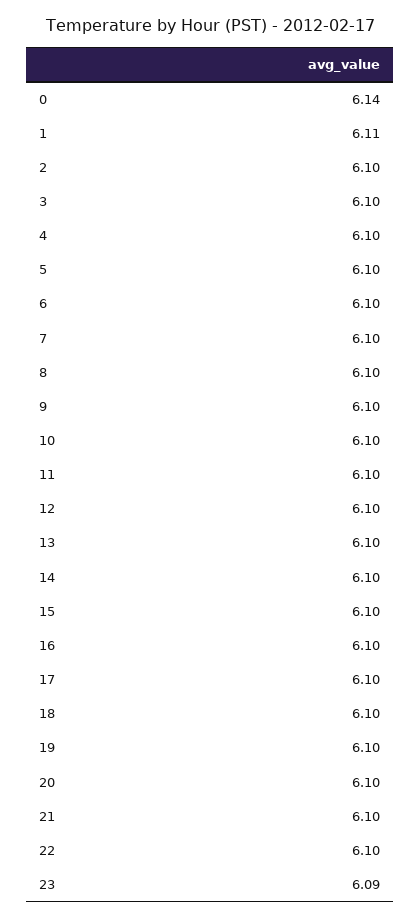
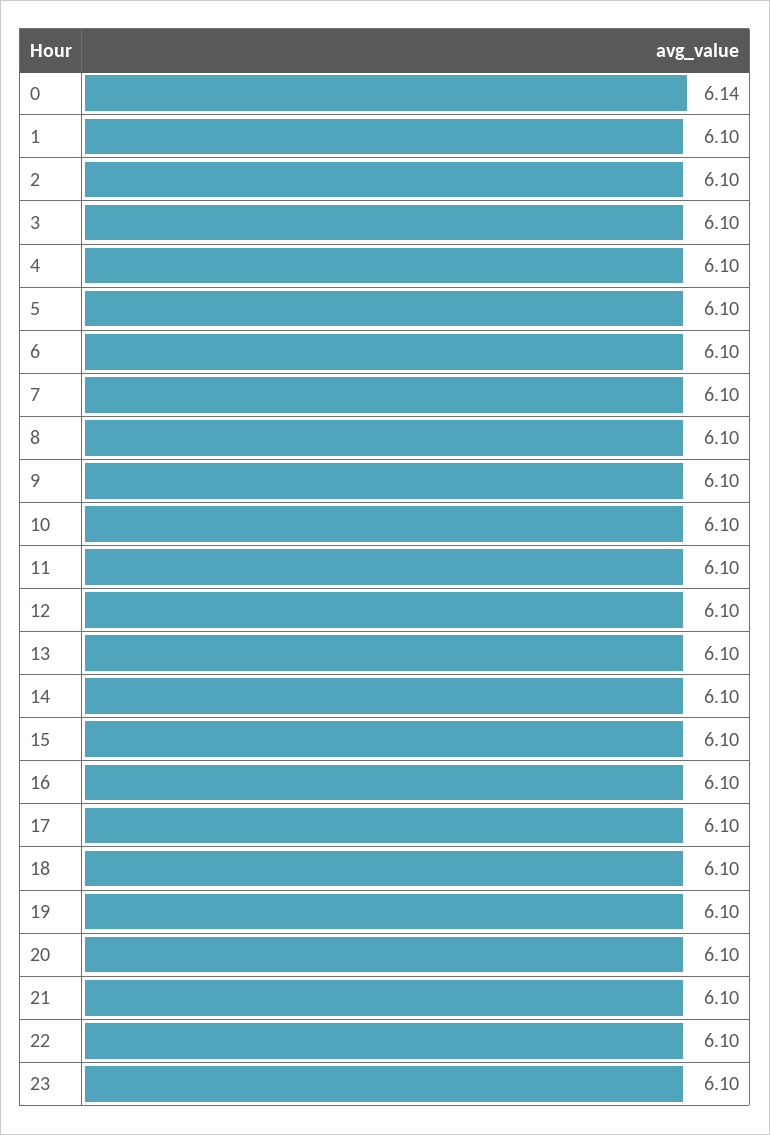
1: 6.11 -> 6.1
23: 6.09 -> 6.1

